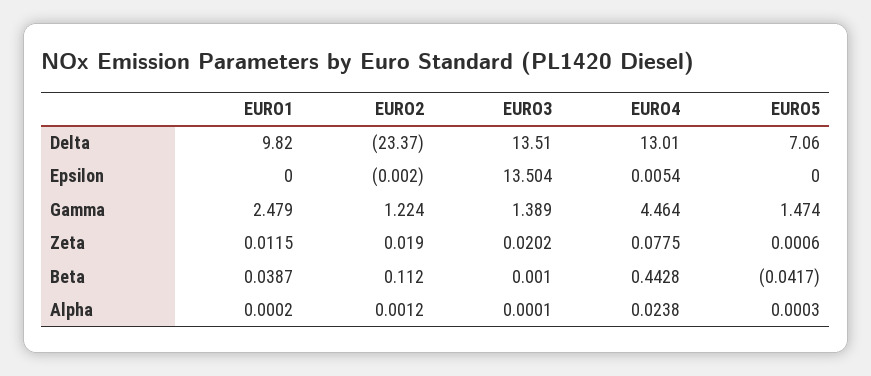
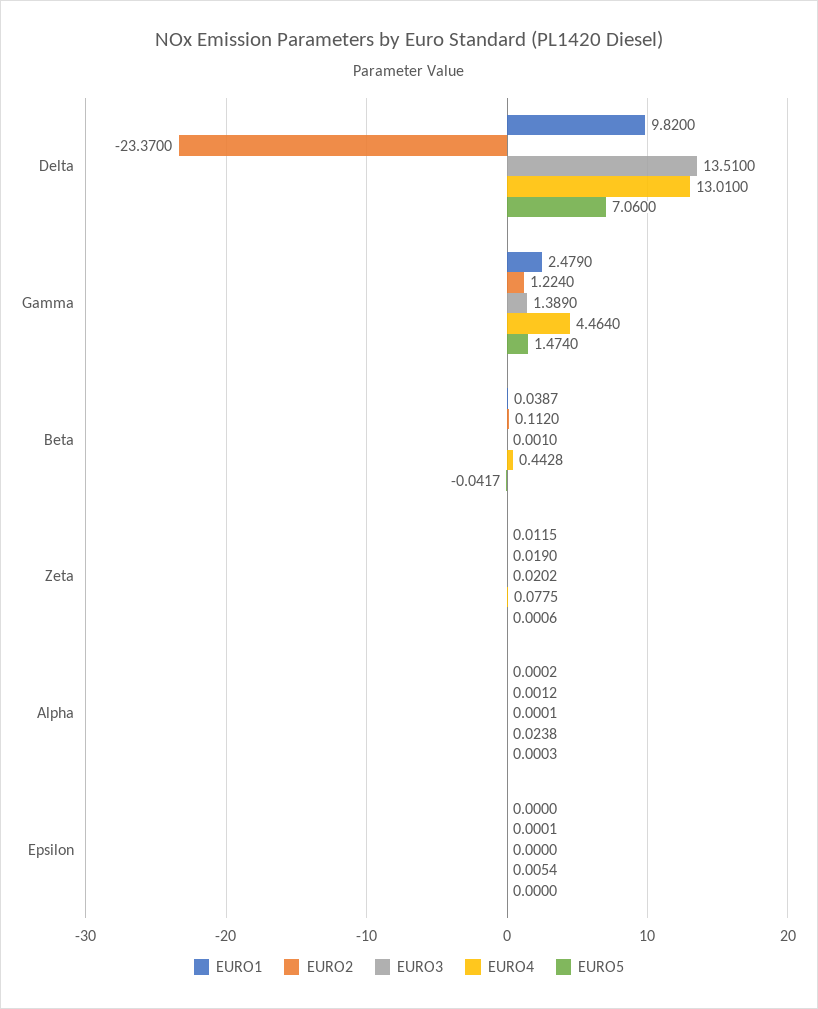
EURO2, Epsilon: -0.002 -> 0.0001
EURO3, Epsilon: 13.504 -> 0

